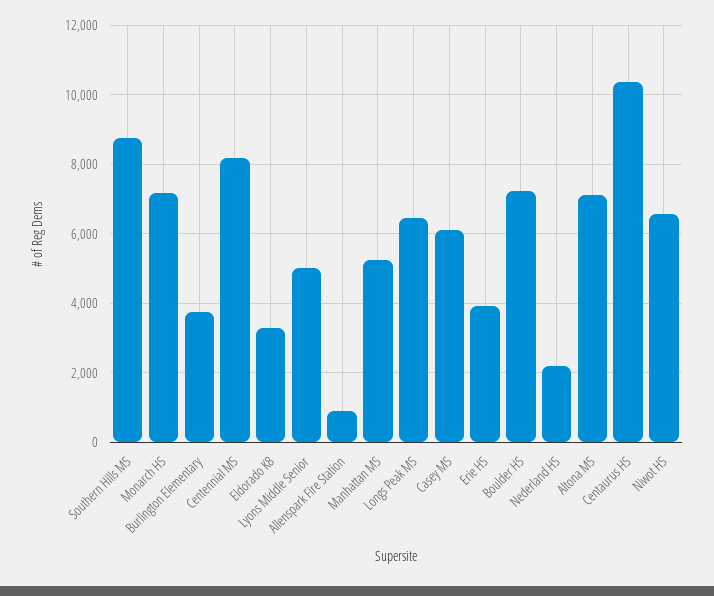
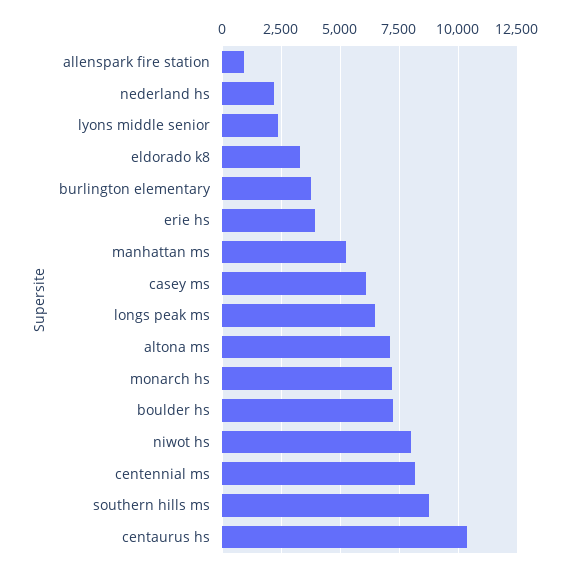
Lyons Middle Senior: 5000 -> 2500
Niwot HS: 6600 -> 8000

